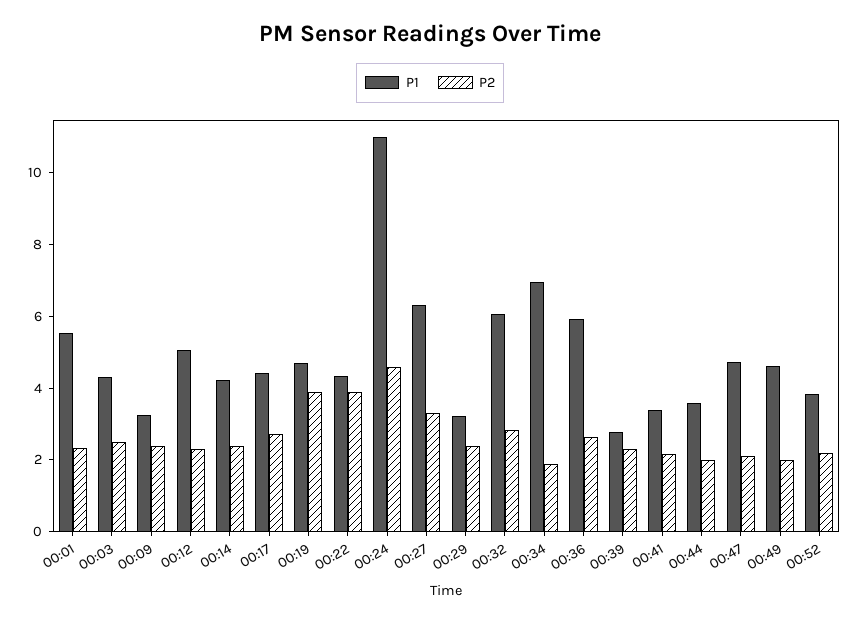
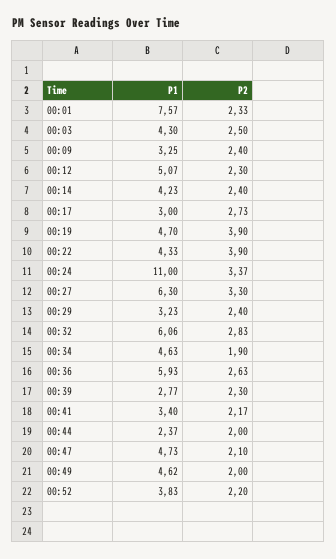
P1, 00:01: 5.5 -> 7.57
P1, 00:17: 4.5 -> 3
P2, 00:24: 4.5 -> 3.37
P1, 00:34: 7 -> 4.63
P1, 00:44: 3.5 -> 2.37

